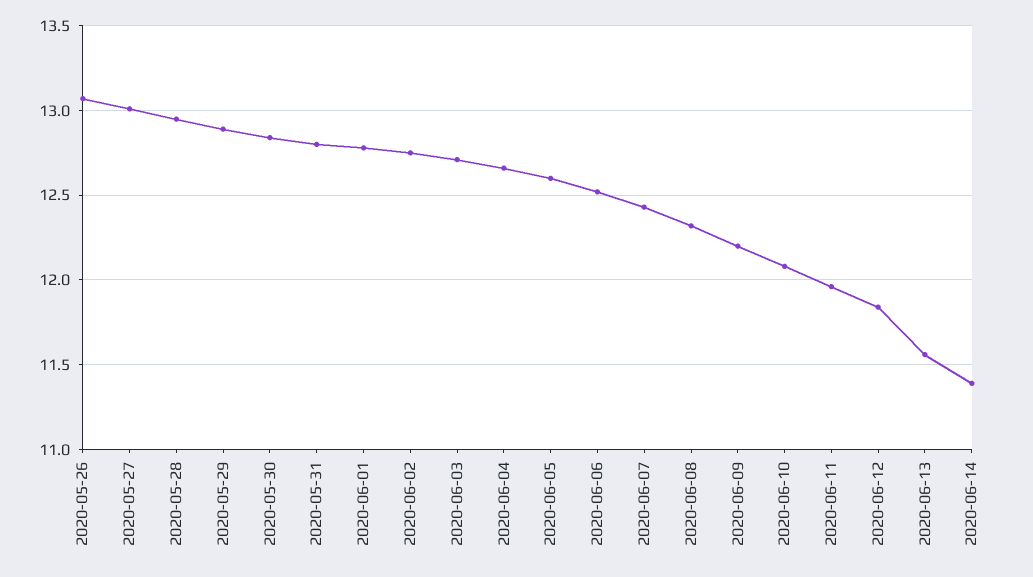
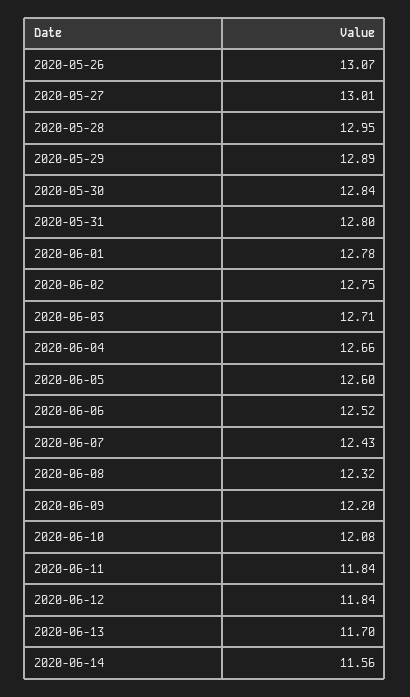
2020-06-11: 11.95 -> 11.84
2020-06-13: 11.55 -> 11.7
2020-06-14: 11.4 -> 11.56

